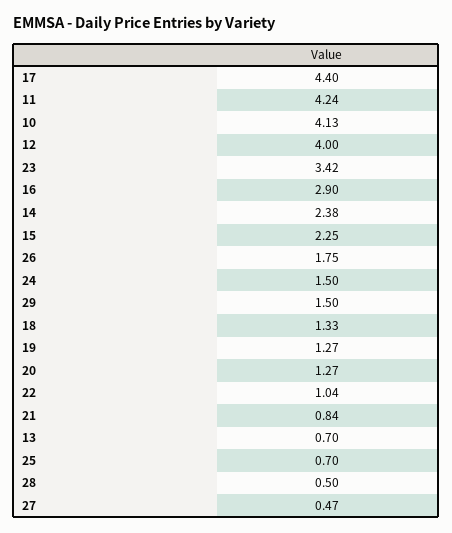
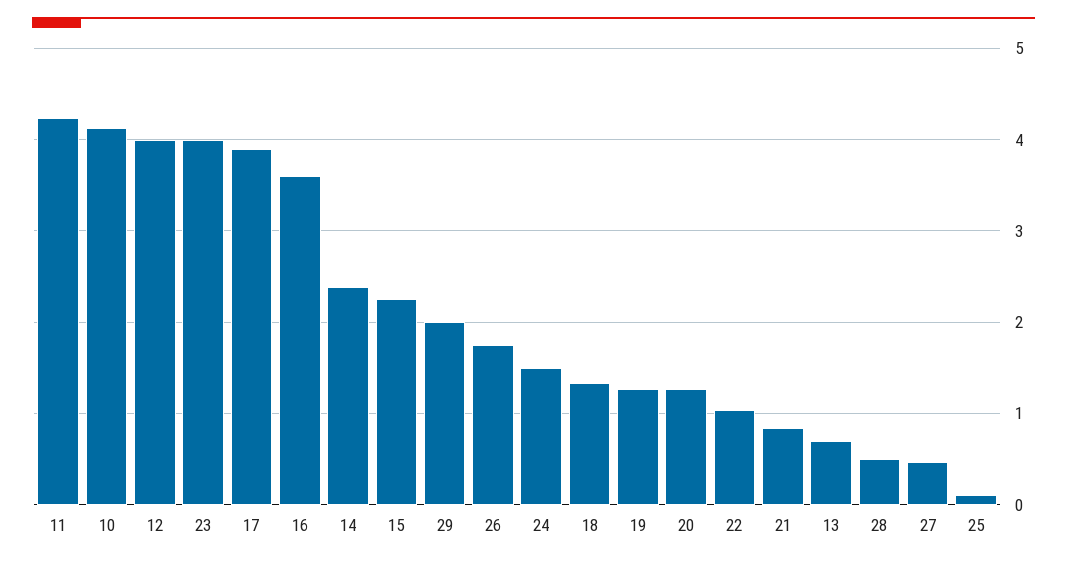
17: 4.4 -> 3.9
23: 3.42 -> 4
16: 2.9 -> 3.6
29: 1.5 -> 2
25: 0.7 -> 0.1

